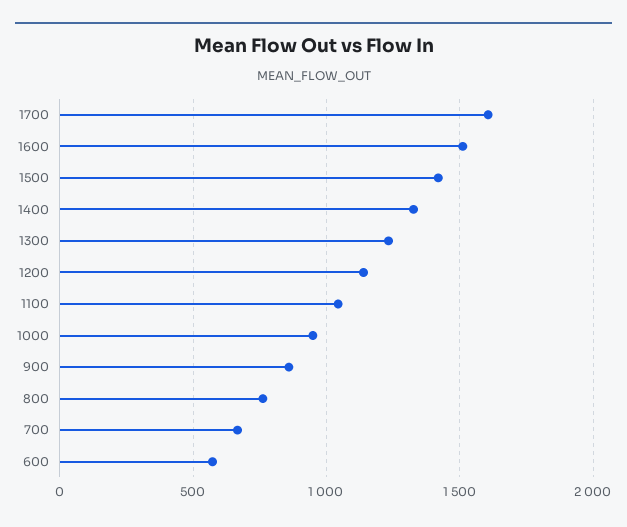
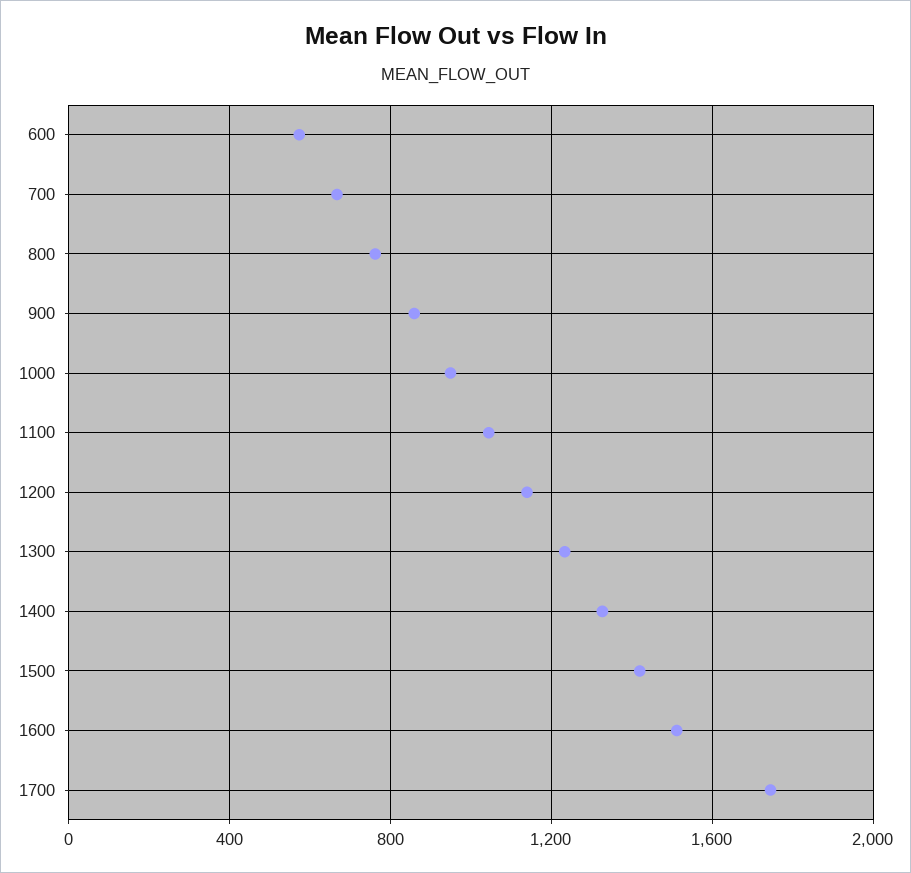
1700: 1600 -> 1750

